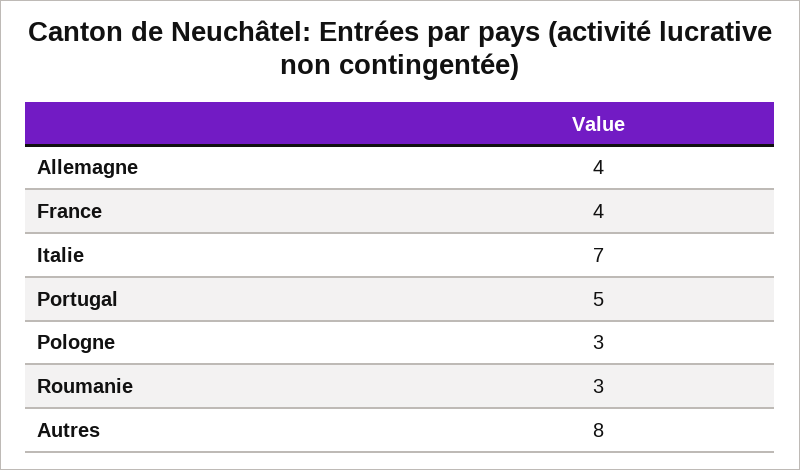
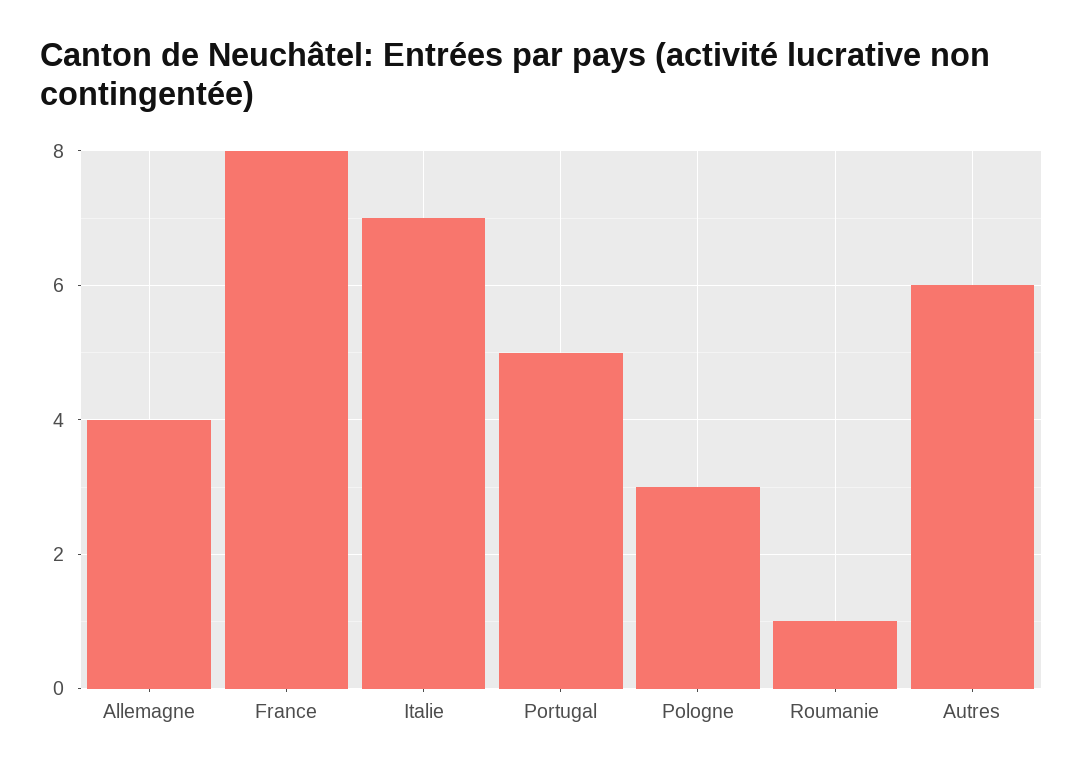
France: 4 -> 8
Roumanie: 3 -> 1
Autres: 8 -> 6

